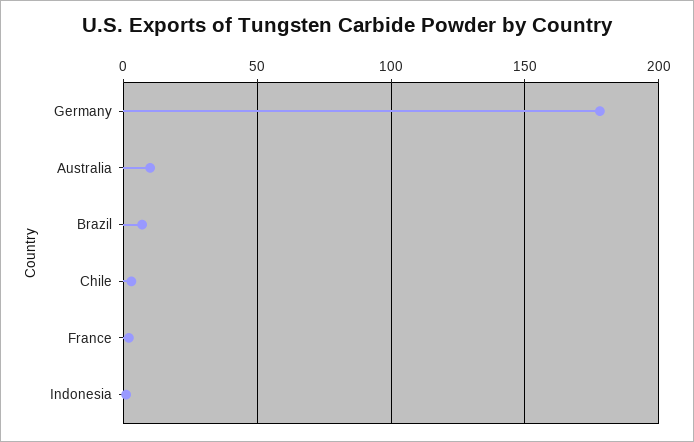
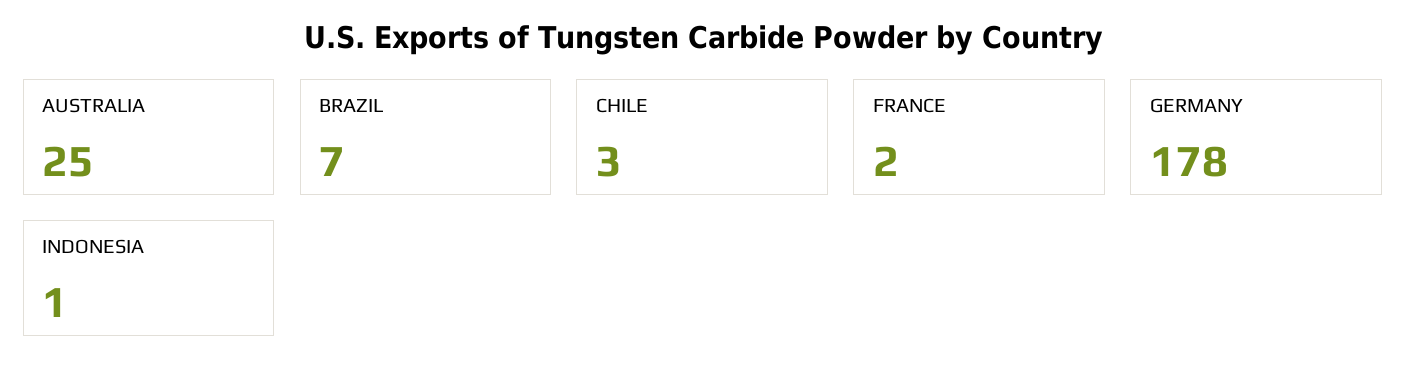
Australia: 10 -> 25

